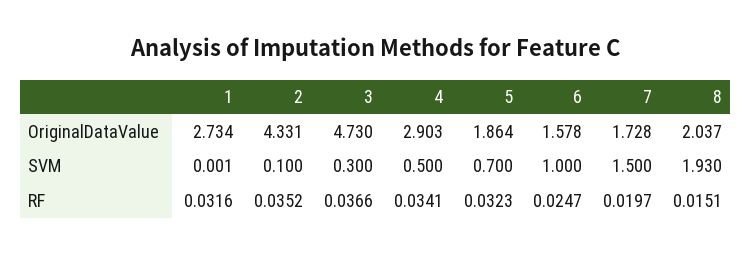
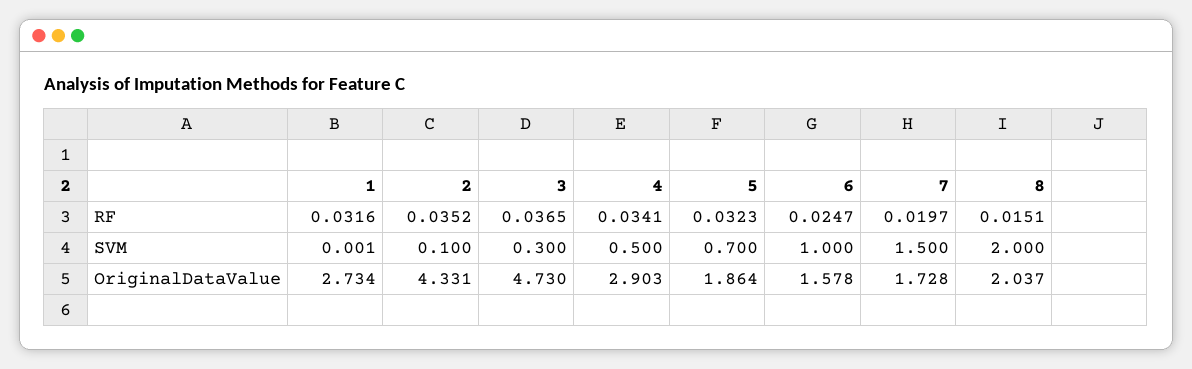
8, SVM: 1.93 -> 2
3, RF: 0.0366 -> 0.0365

